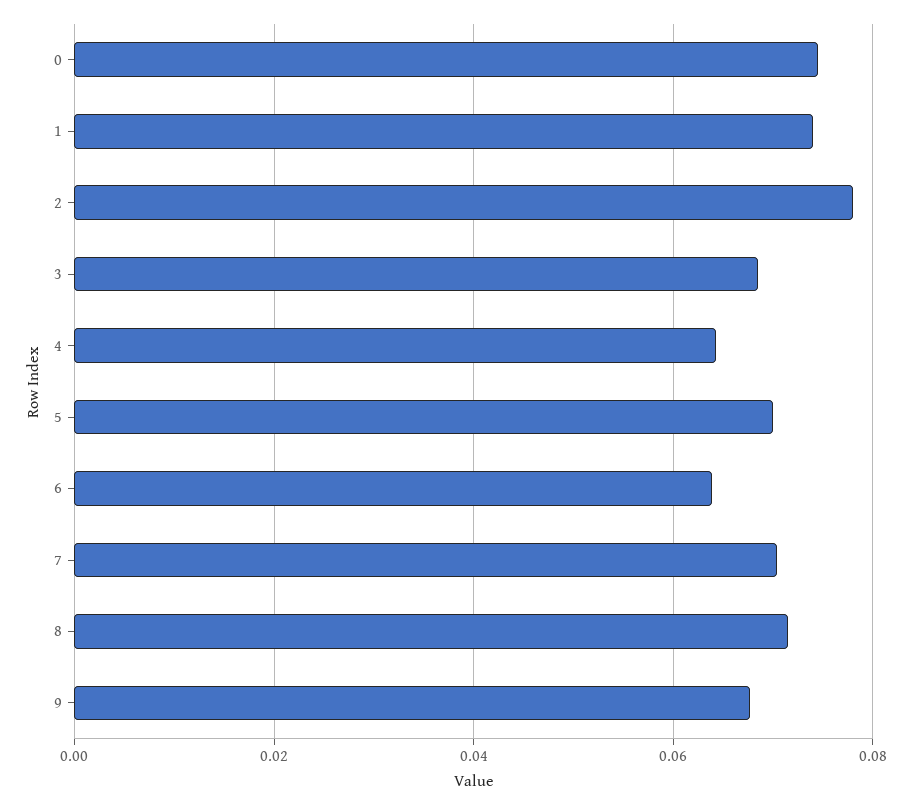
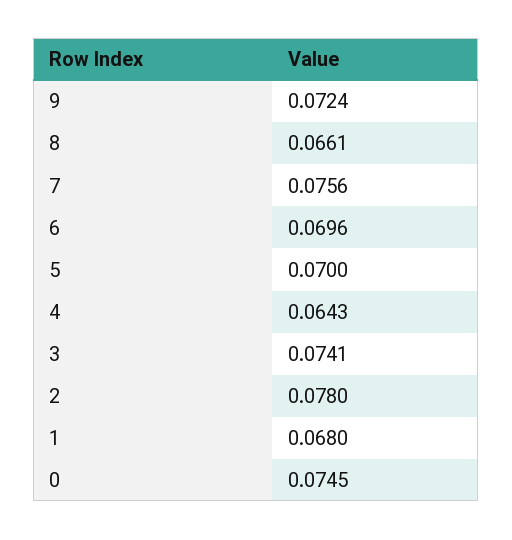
1: 0.074 -> 0.068
3: 0.068 -> 0.0741
6: 0.064 -> 0.0696
7: 0.07 -> 0.0756
8: 0.072 -> 0.0661
9: 0.068 -> 0.0724

